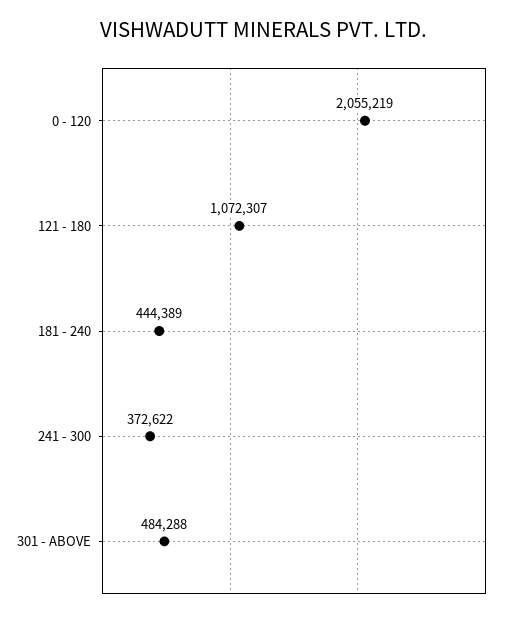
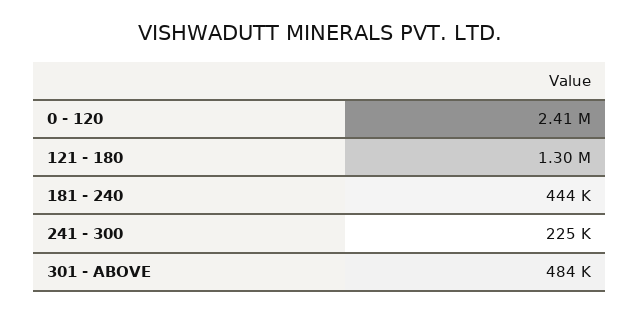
0 - 120: 2055219 -> 2410000
121 - 180: 1072307 -> 1300000
241 - 300: 372622 -> 225000

